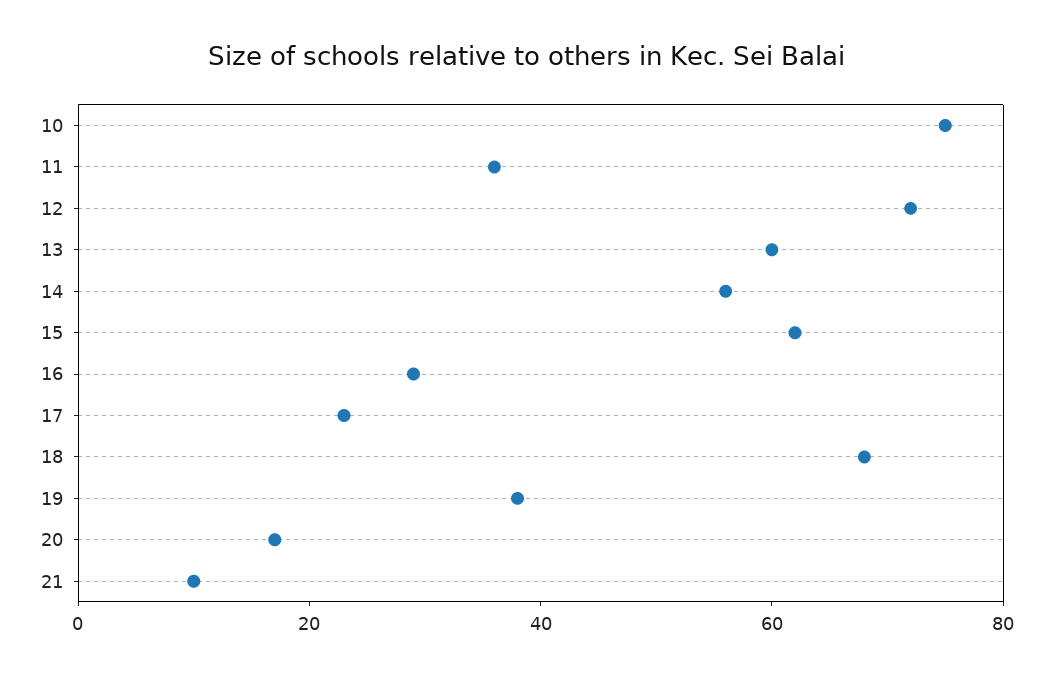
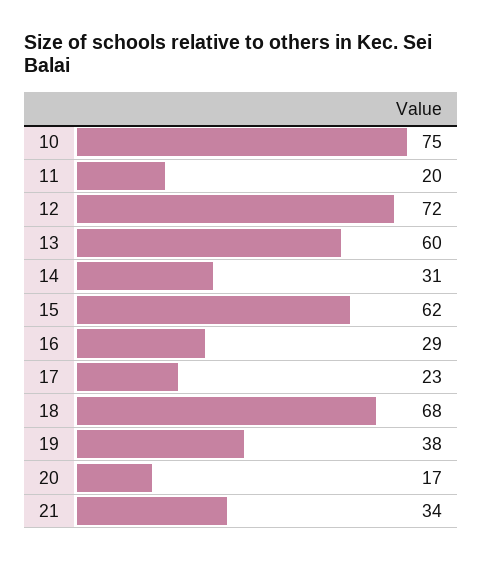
11: 35 -> 20
14: 55 -> 31
21: 10 -> 34

